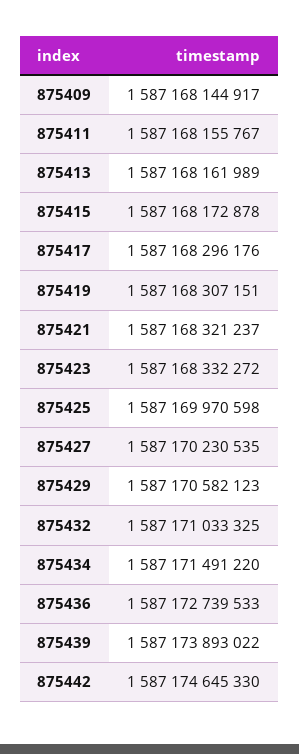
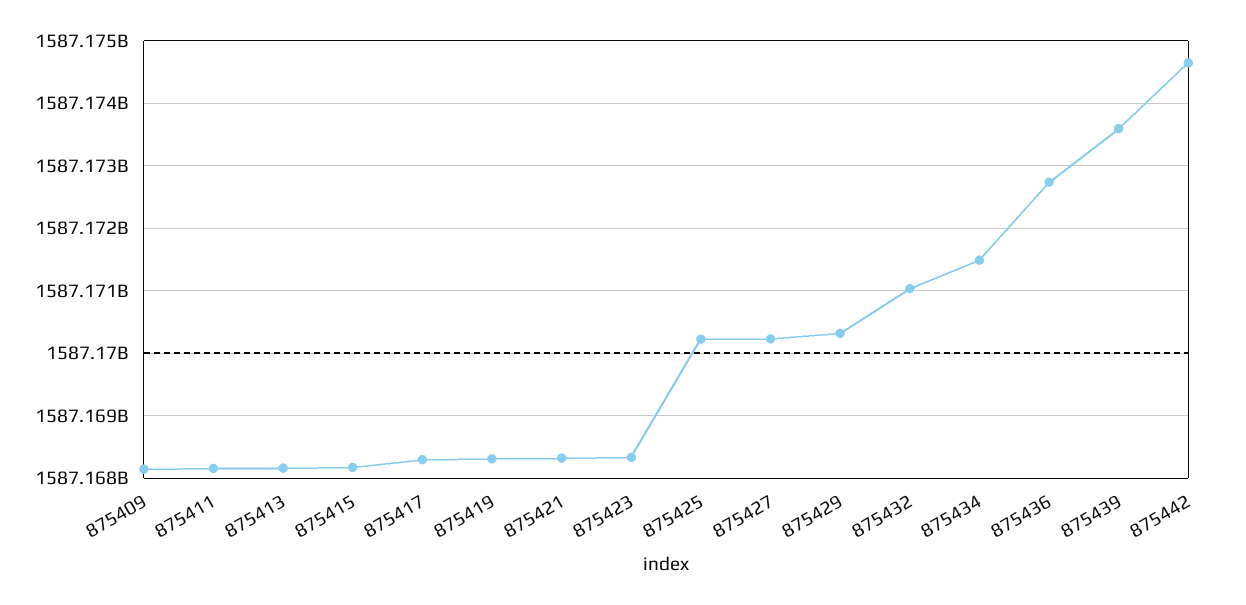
875425: 1587169970598 -> 1587170200000
875429: 1587170582123 -> 1587170300000
875439: 1587173893022 -> 1587173600000

